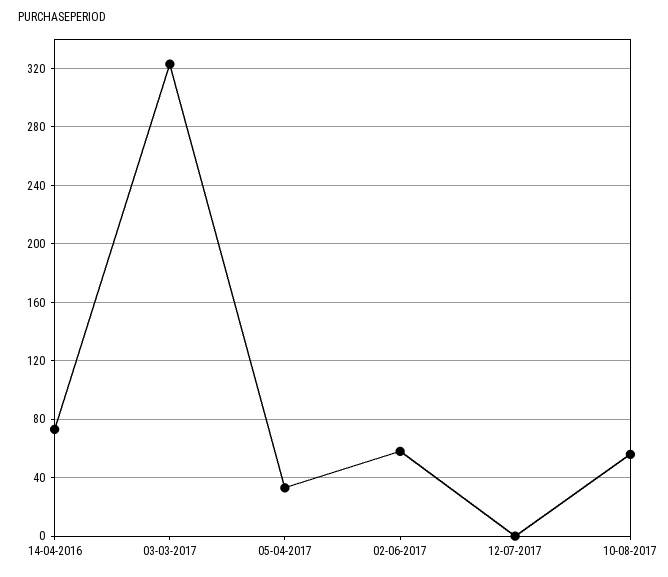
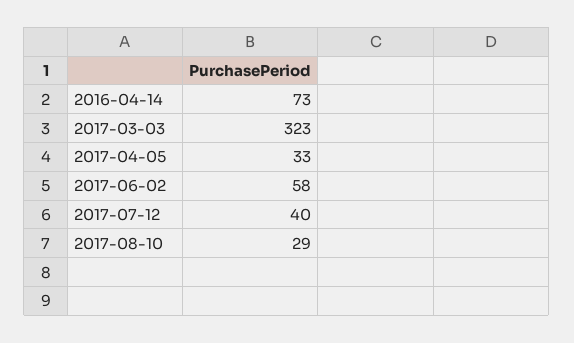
12-07-2017: 0 -> 40
10-08-2017: 55 -> 29

